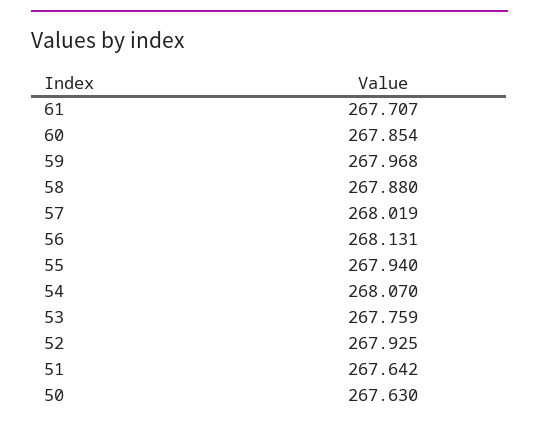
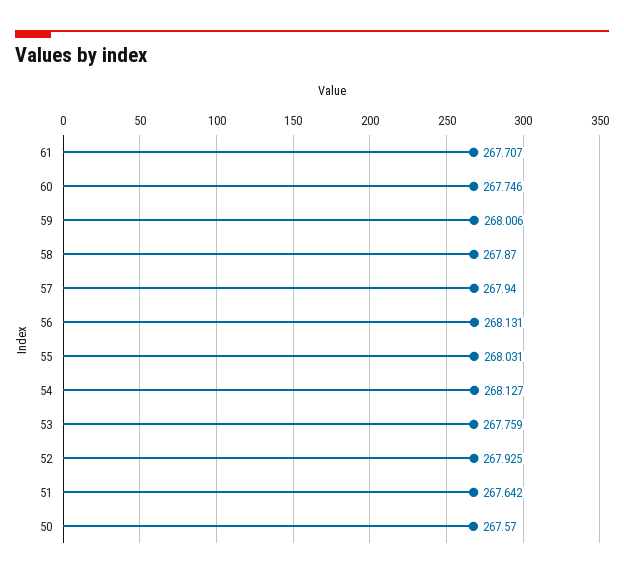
60: 267.854 -> 267.746
59: 267.968 -> 268.006
58: 267.88 -> 267.87
57: 268.019 -> 267.94
55: 267.94 -> 268.031
54: 268.07 -> 268.127
50: 267.63 -> 267.57

